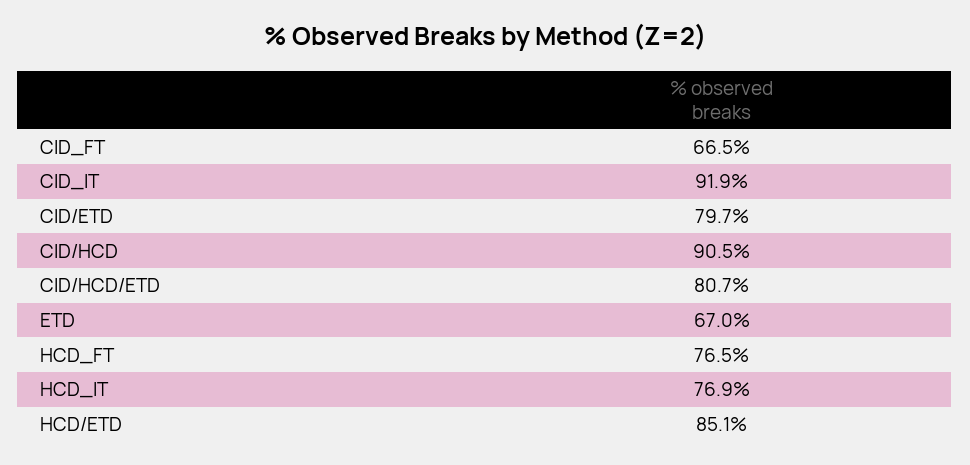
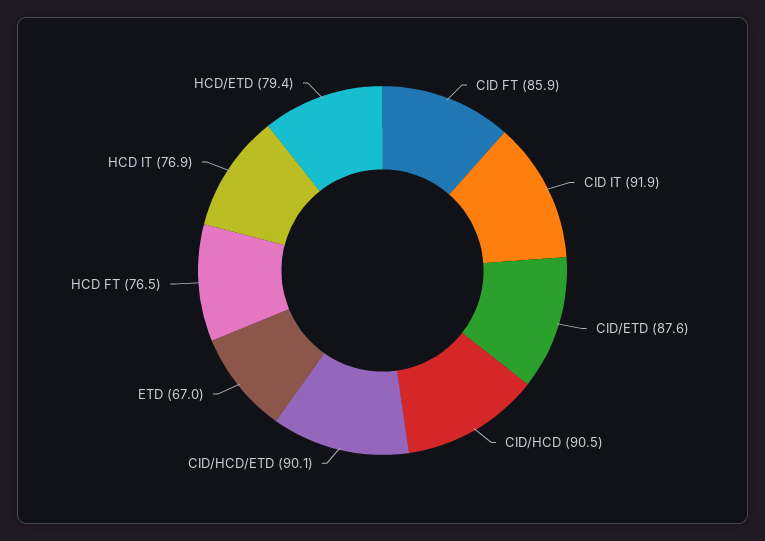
CID_FT: 66.5 -> 85.9
CID/ETD: 79.7 -> 87.6
CID/HCD/ETD: 80.7 -> 90.1
HCD/ETD: 85.1 -> 79.4

